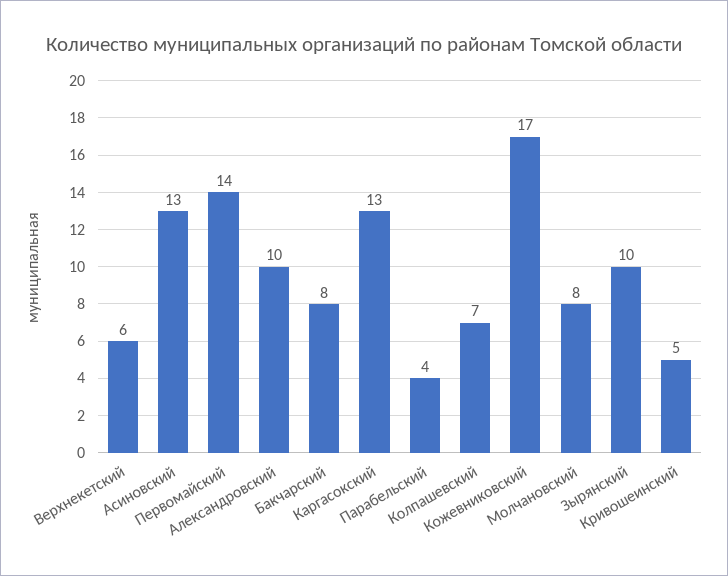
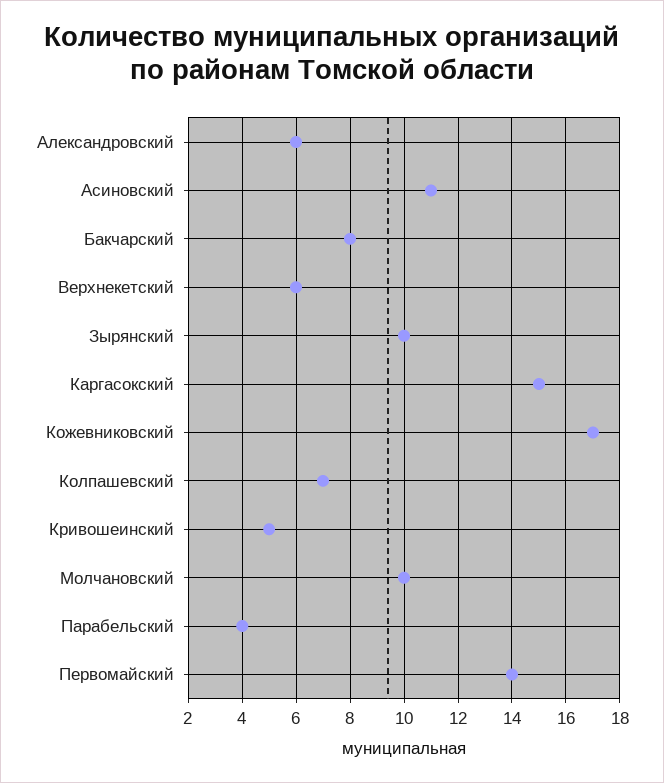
Асиновский: 13 -> 11
Александровский: 10 -> 6
Каргасокский: 13 -> 15
Молчановский: 8 -> 10

